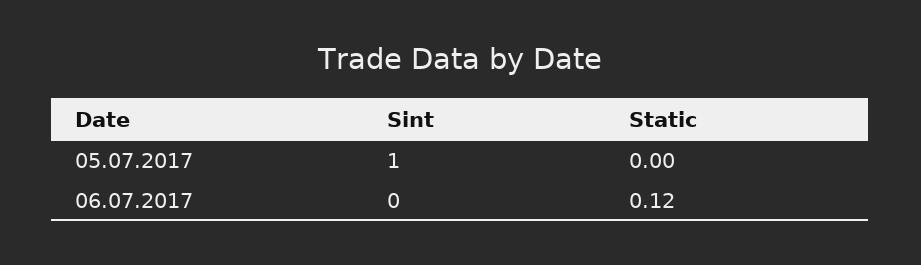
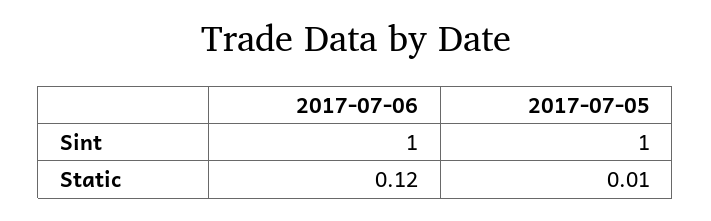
Static, 05.07.2017: 0 -> 0.01
Sint, 06.07.2017: 0 -> 1

